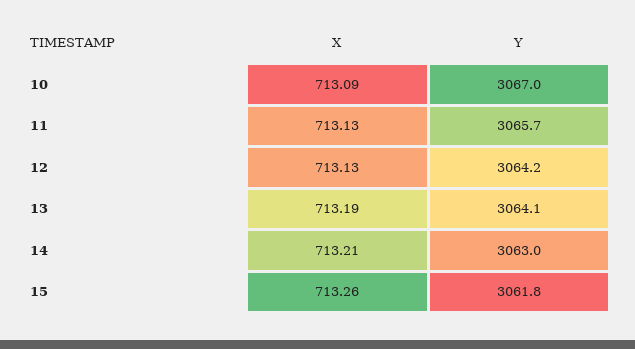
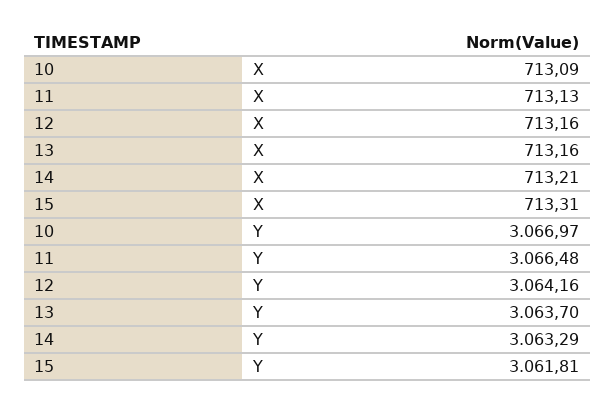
Y, 11: 3065.7 -> 3066.48
X, 12: 713.13 -> 713.16
X, 13: 713.19 -> 713.16
Y, 13: 3064.1 -> 3063.7
Y, 14: 3063 -> 3063.29
X, 15: 713.26 -> 713.31

